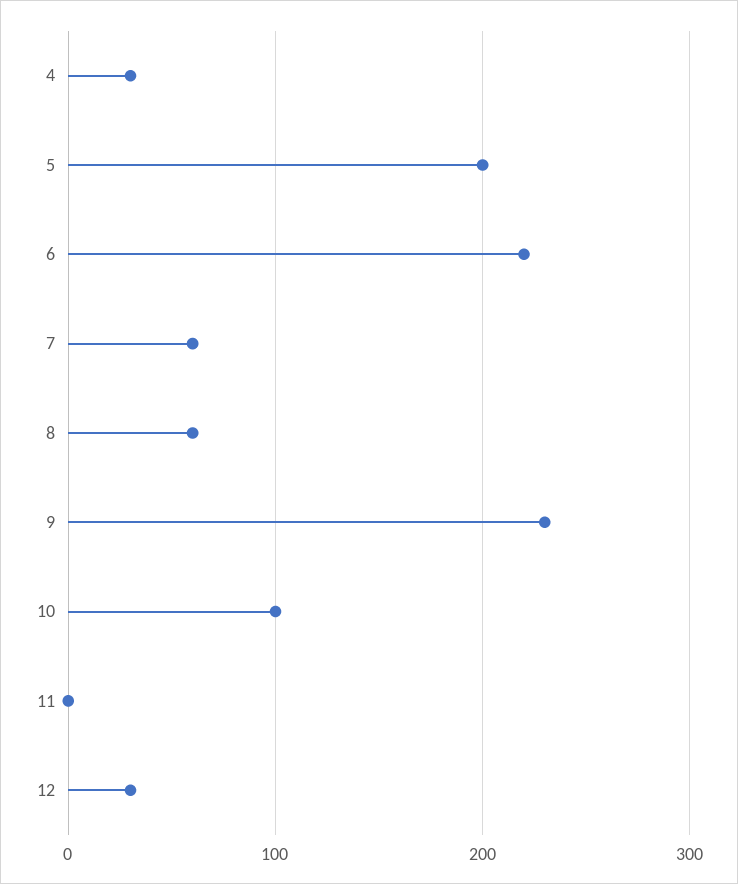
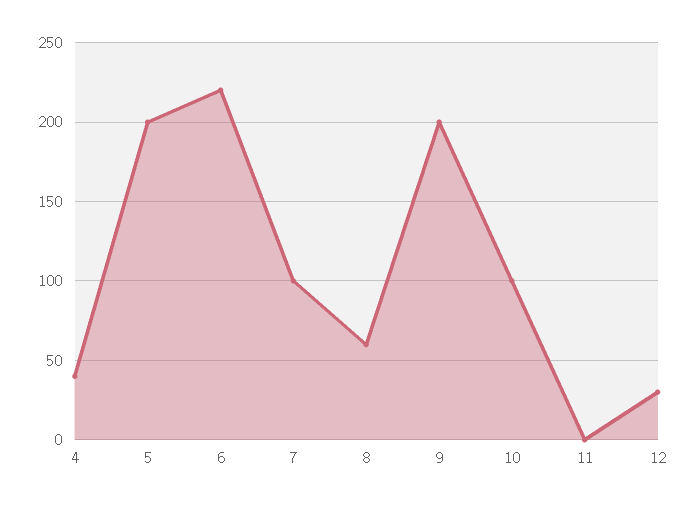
4: 30 -> 40
7: 60 -> 100
9: 230 -> 200

